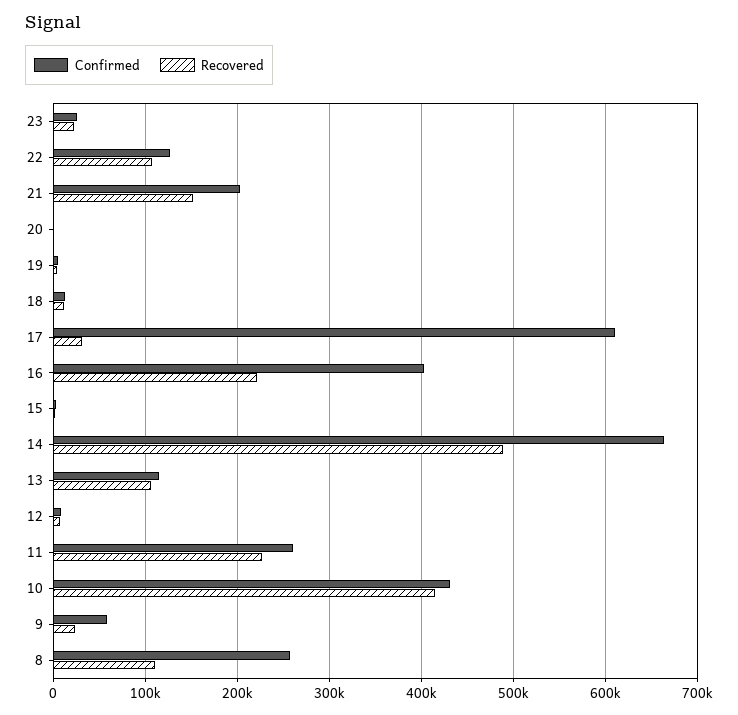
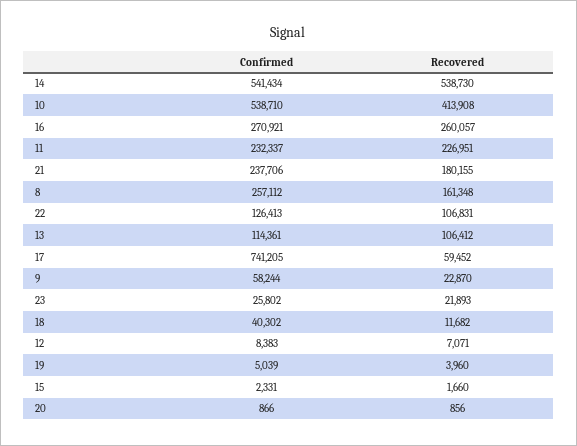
Confirmed, 21: 200000 -> 237706
Recovered, 21: 150000 -> 180155
Confirmed, 18: 10000 -> 40302
Confirmed, 17: 610000 -> 741205
Recovered, 17: 30000 -> 59452
Confirmed, 16: 400000 -> 270921
Recovered, 16: 220000 -> 260057
Confirmed, 14: 660000 -> 541434
Recovered, 14: 490000 -> 538730
Confirmed, 11: 260000 -> 232337
Confirmed, 10: 430000 -> 538710
Recovered, 8: 110000 -> 161348

